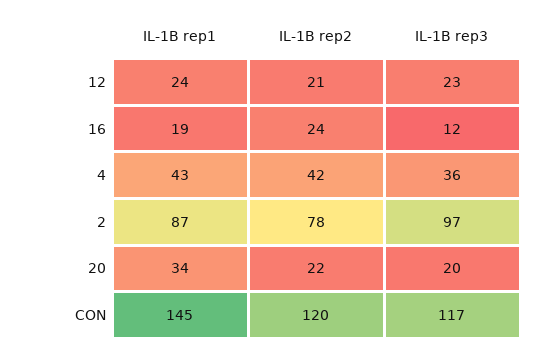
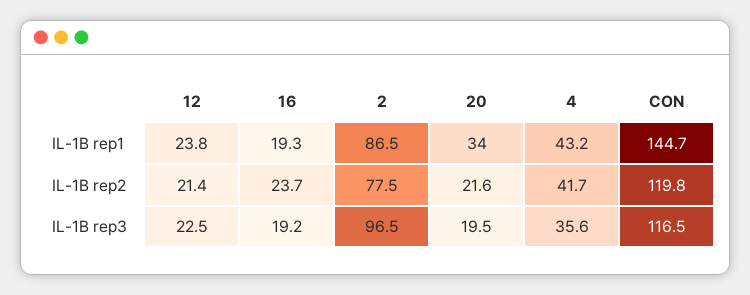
IL-1B rep3, 16: 12 -> 19.2

